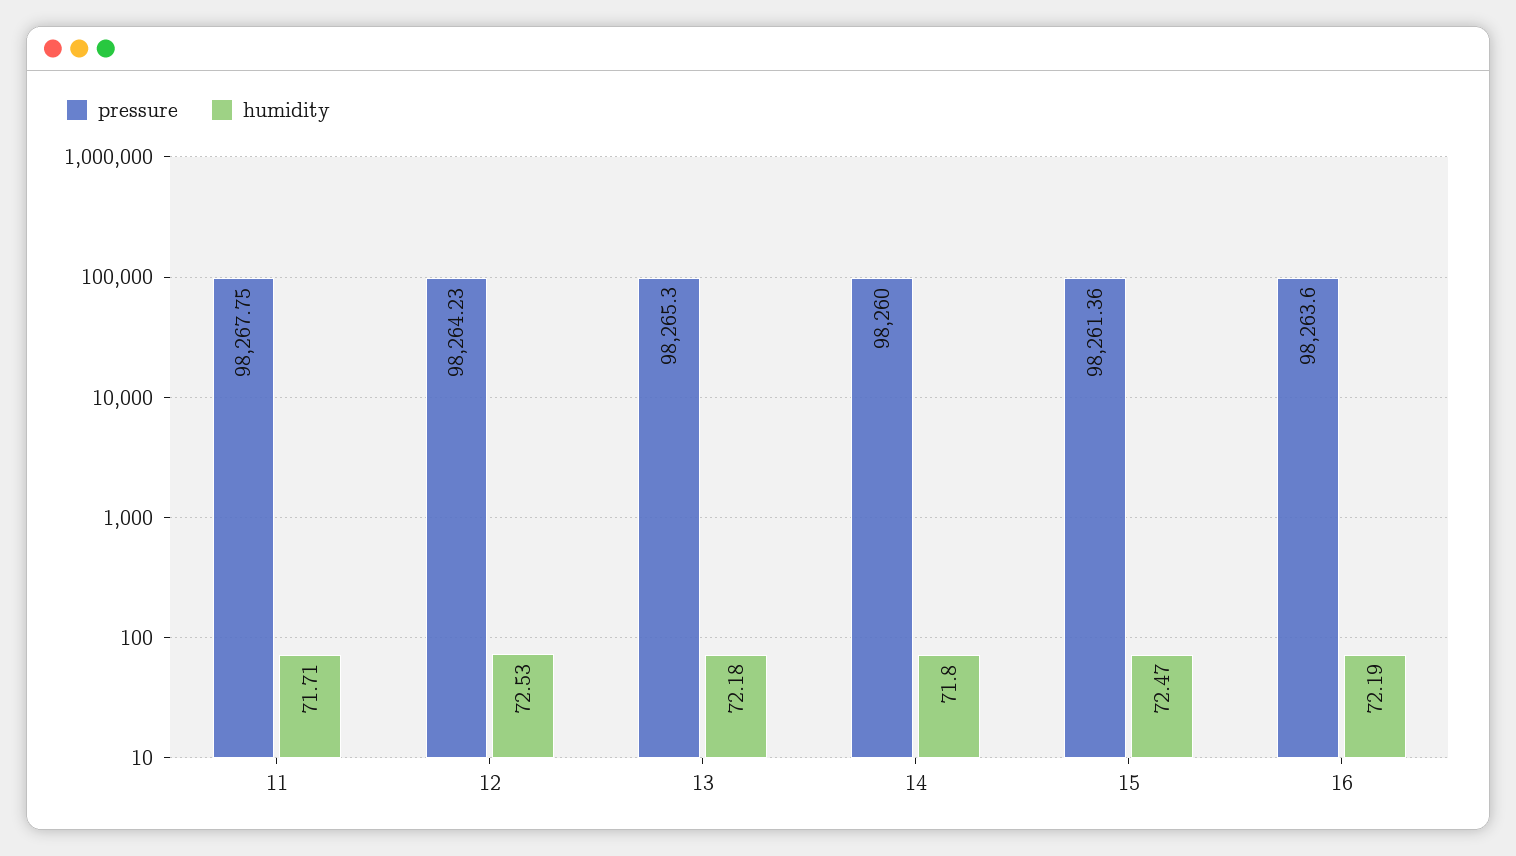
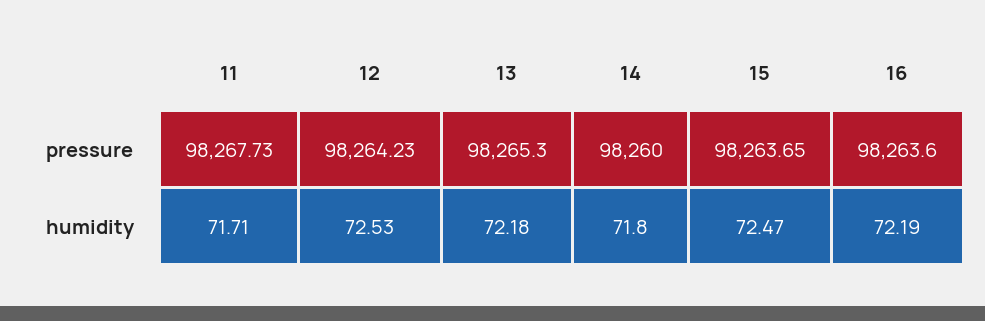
pressure, 11: 98267.75 -> 98267.73
pressure, 15: 98261.36 -> 98263.65

